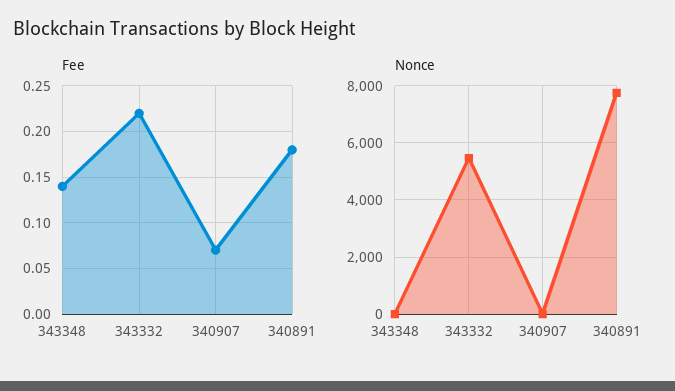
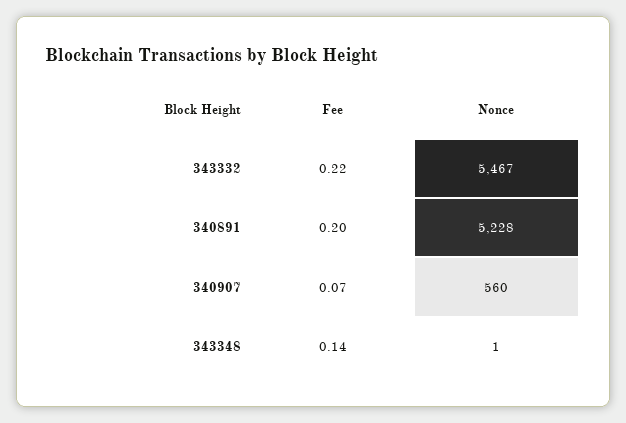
Fee, 340891: 0.18 -> 0.2
Nonce, 340907: 0 -> 560
Nonce, 340891: 7750 -> 5228

